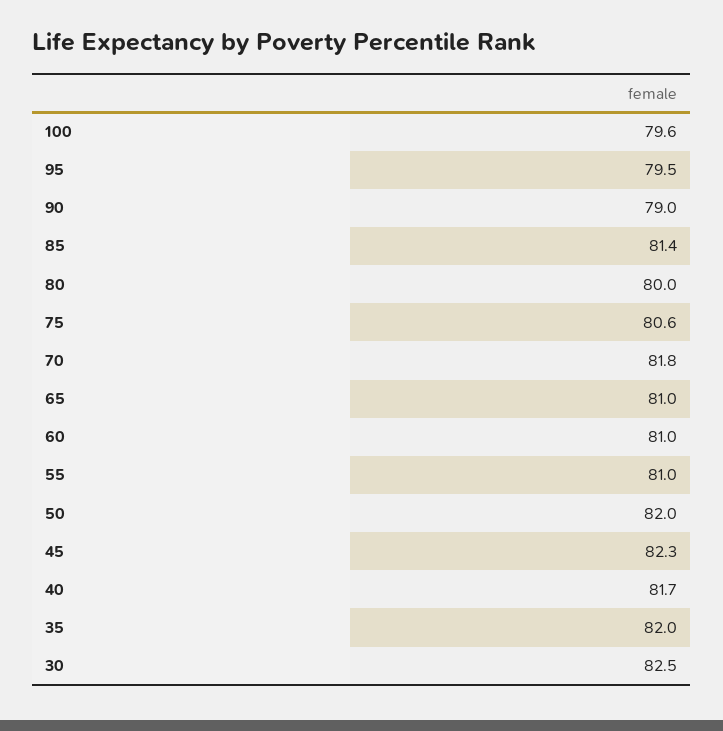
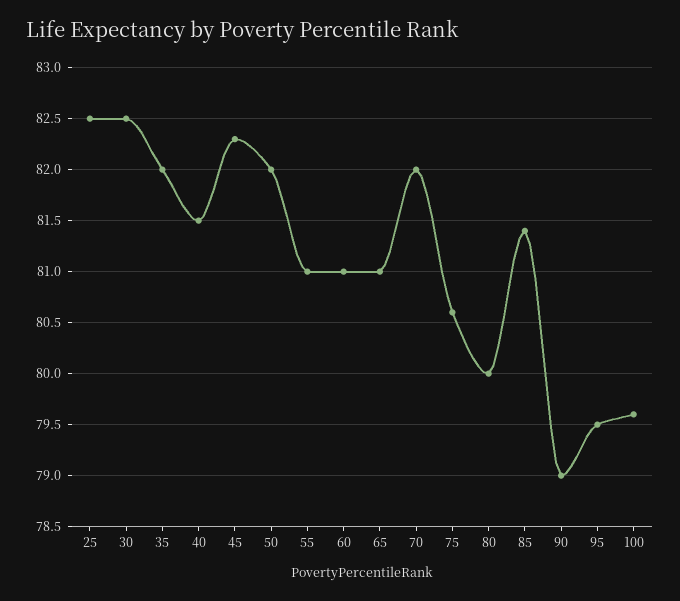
70: 81.8 -> 82
40: 81.7 -> 81.5
25: none -> 82.5

